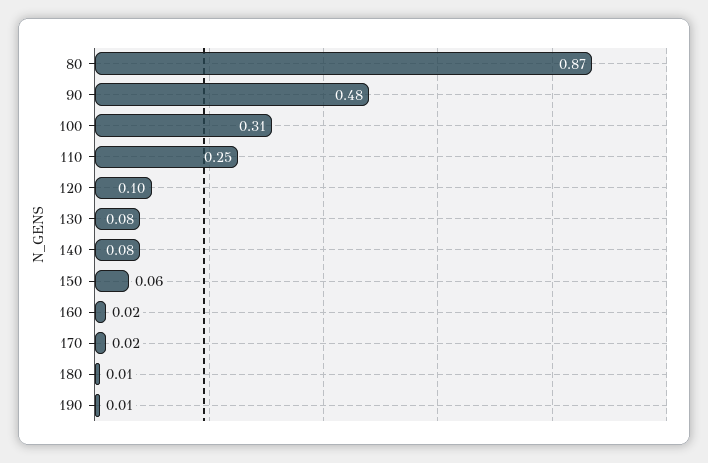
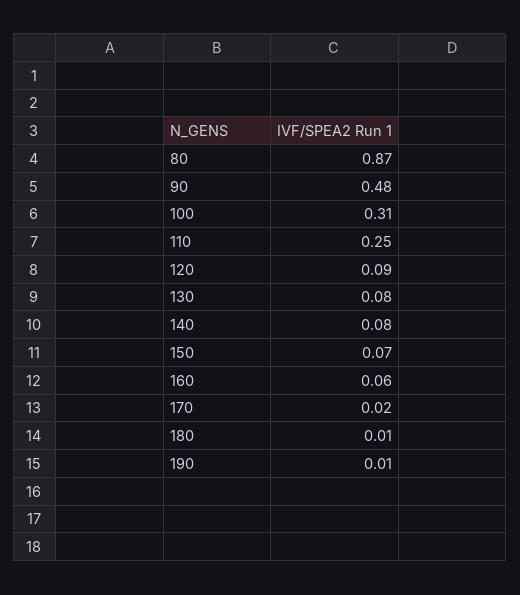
120: 0.1 -> 0.09
150: 0.06 -> 0.07
160: 0.02 -> 0.06

